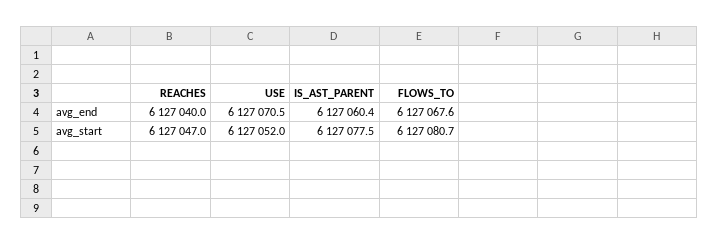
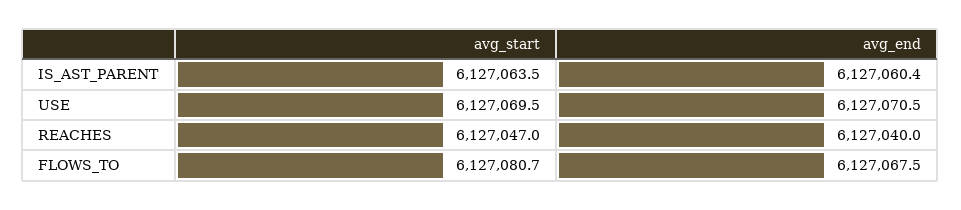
FLOWS_TO, avg_end: 6127067.6 -> 6127067.5
USE, avg_start: 6127052 -> 6127069.5
IS_AST_PARENT, avg_start: 6127077.5 -> 6127063.5

